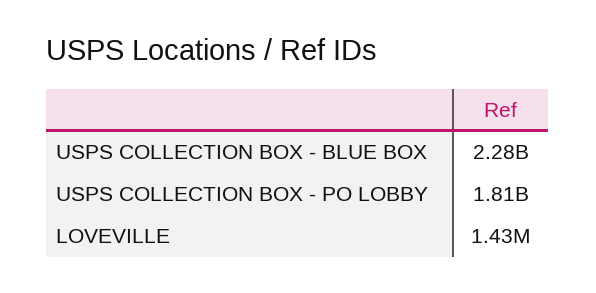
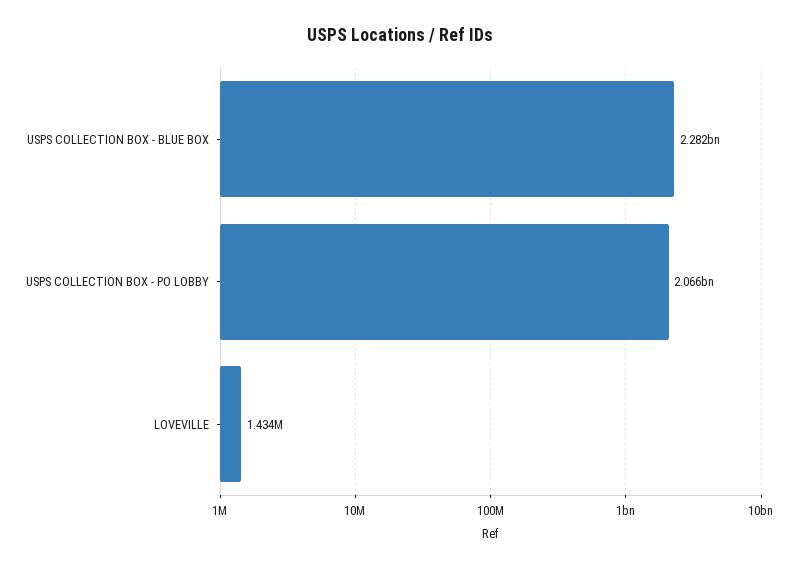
USPS COLLECTION BOX - PO LOBBY: 1810000000 -> 2066000000

